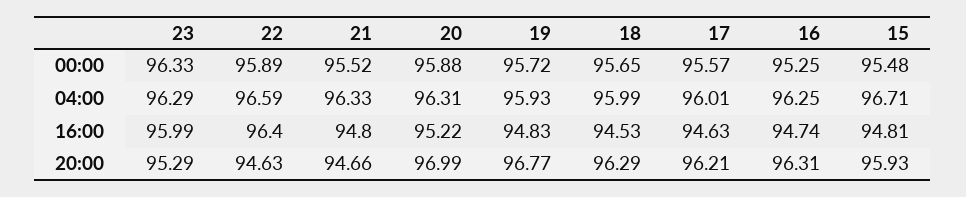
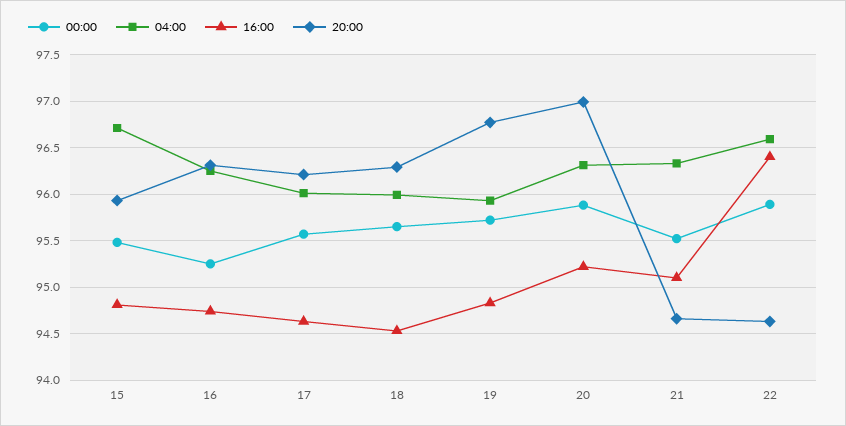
00:00, 23: 96.33 -> none
04:00, 23: 96.29 -> none
16:00, 23: 95.99 -> none
16:00, 21: 94.8 -> 95.1
20:00, 23: 95.29 -> none

